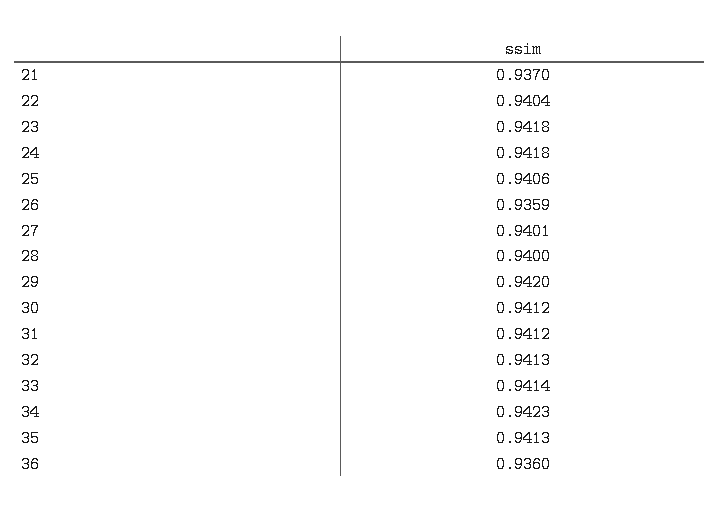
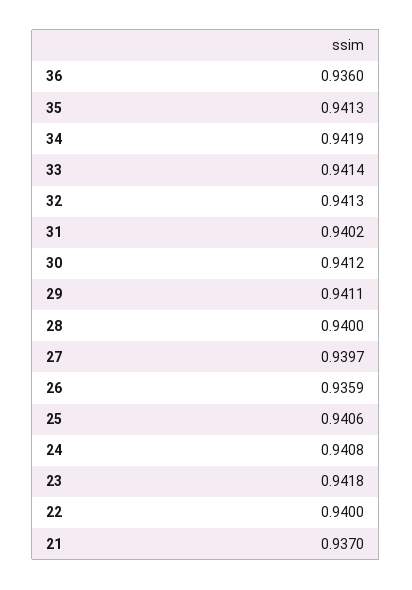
22: 0.9404 -> 0.94
24: 0.9418 -> 0.9408
27: 0.9401 -> 0.9397
29: 0.942 -> 0.9411
31: 0.9412 -> 0.9402
34: 0.9423 -> 0.9419

